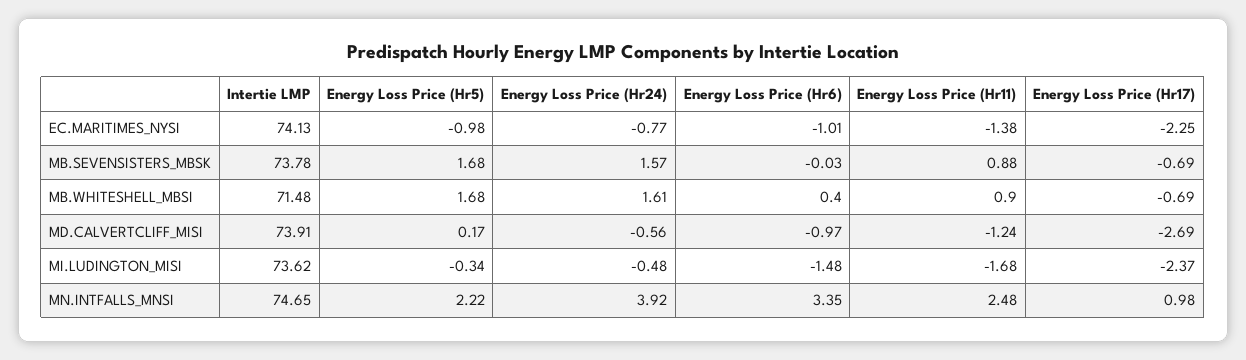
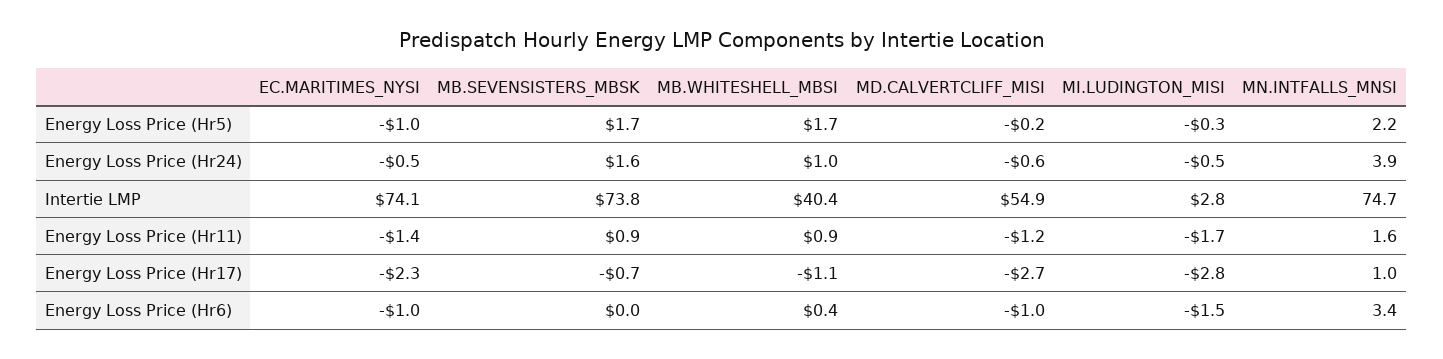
Energy Loss Price (Hr24), EC.MARITIMES_NYSI: -0.77 -> -0.5
Intertie LMP, MB.WHITESHELL_MBSI: 71.48 -> 40.4
Energy Loss Price (Hr24), MB.WHITESHELL_MBSI: 1.61 -> 1
Energy Loss Price (Hr17), MB.WHITESHELL_MBSI: -0.69 -> -1.1
Intertie LMP, MD.CALVERTCLIFF_MISI: 73.91 -> 54.9
Energy Loss Price (Hr5), MD.CALVERTCLIFF_MISI: 0.17 -> -0.2
Intertie LMP, MI.LUDINGTON_MISI: 73.62 -> 2.8
Energy Loss Price (Hr17), MI.LUDINGTON_MISI: -2.37 -> -2.8
Energy Loss Price (Hr11), MN.INTFALLS_MNSI: 2.48 -> 1.6

